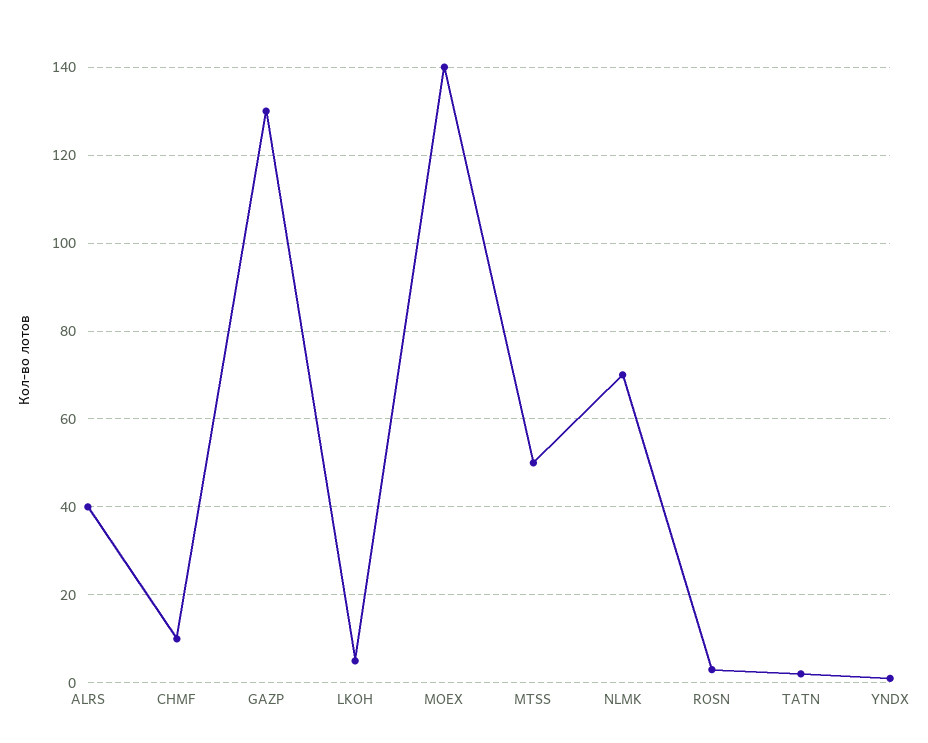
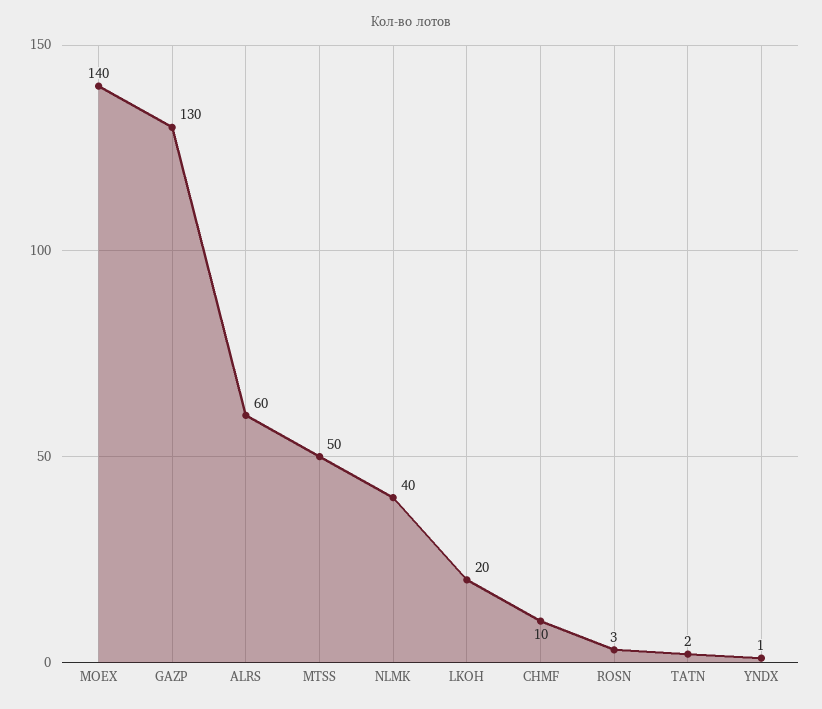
ALRS: 40 -> 60
LKOH: 5 -> 20
NLMK: 70 -> 40

